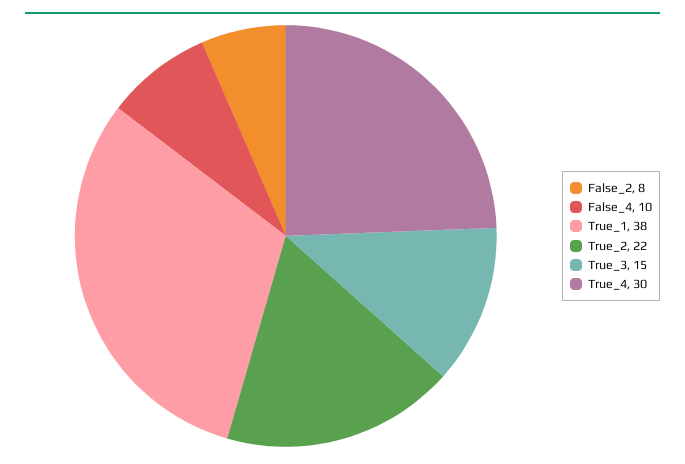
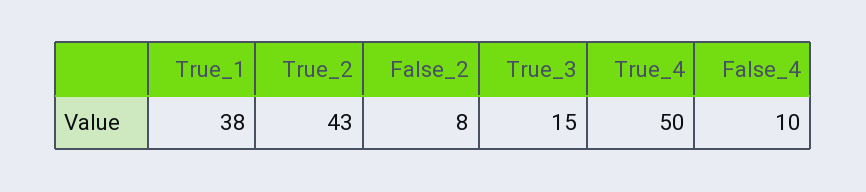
True_2: 22 -> 43
True_4: 30 -> 50

